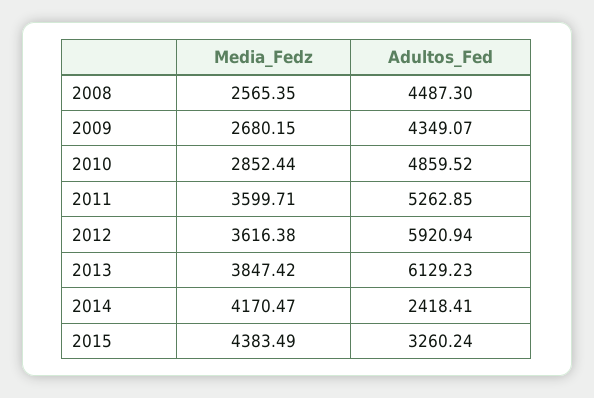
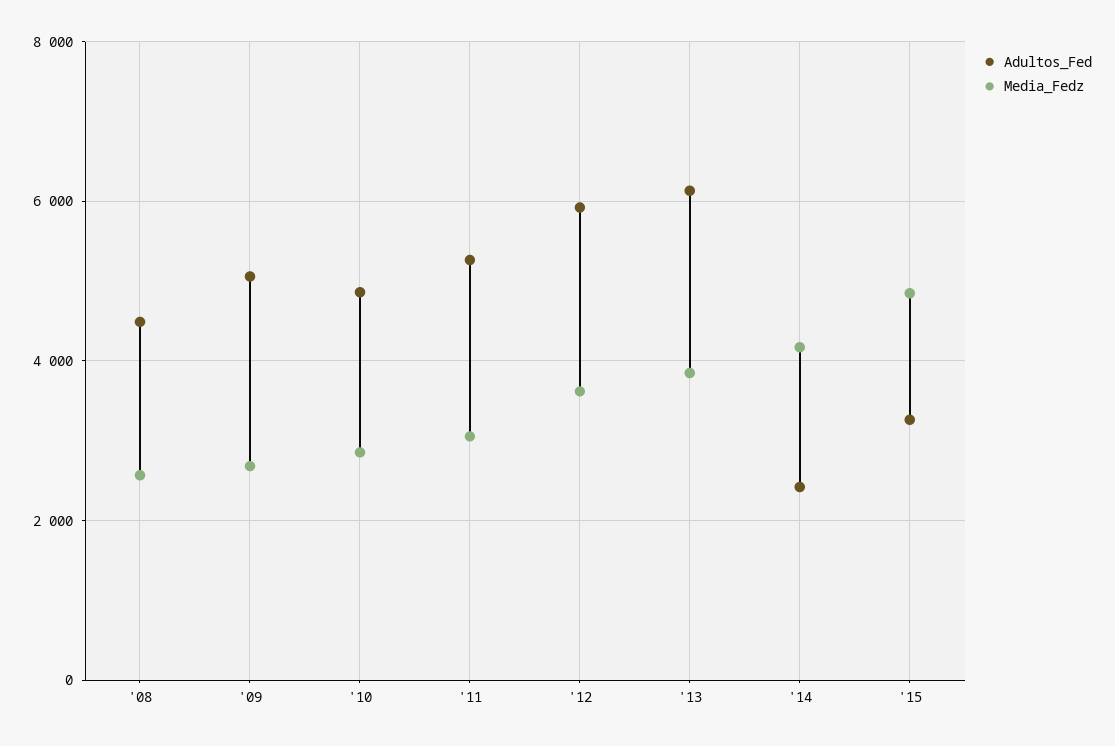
Adultos_Fed, 2009: 4349.07 -> 5000
Media_Fedz, 2011: 3599.71 -> 3000
Media_Fedz, 2015: 4383.49 -> 4800

